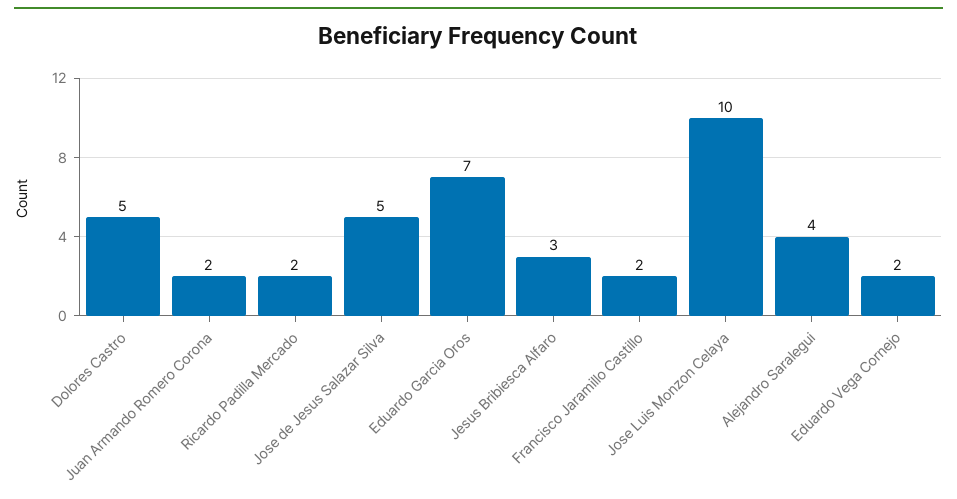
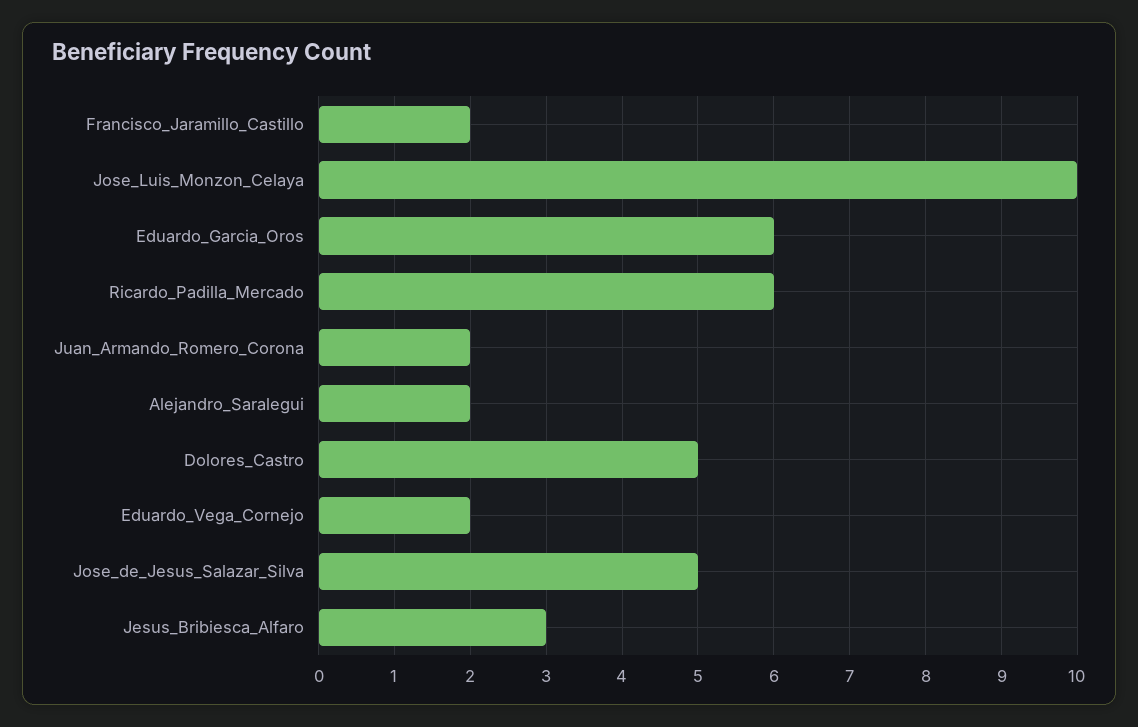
Ricardo Padilla Mercado: 2 -> 6
Eduardo Garcia Oros: 7 -> 6
Alejandro Saralegui: 4 -> 2

